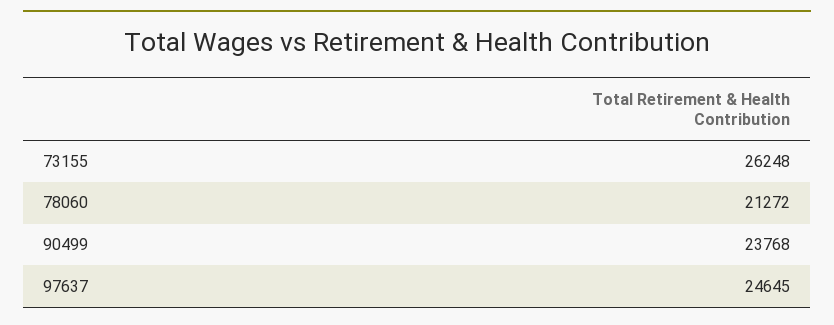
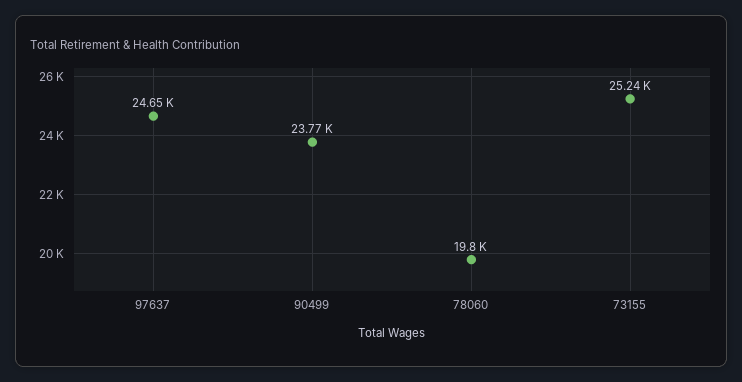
73155: 26248 -> 25240
78060: 21272 -> 19800

